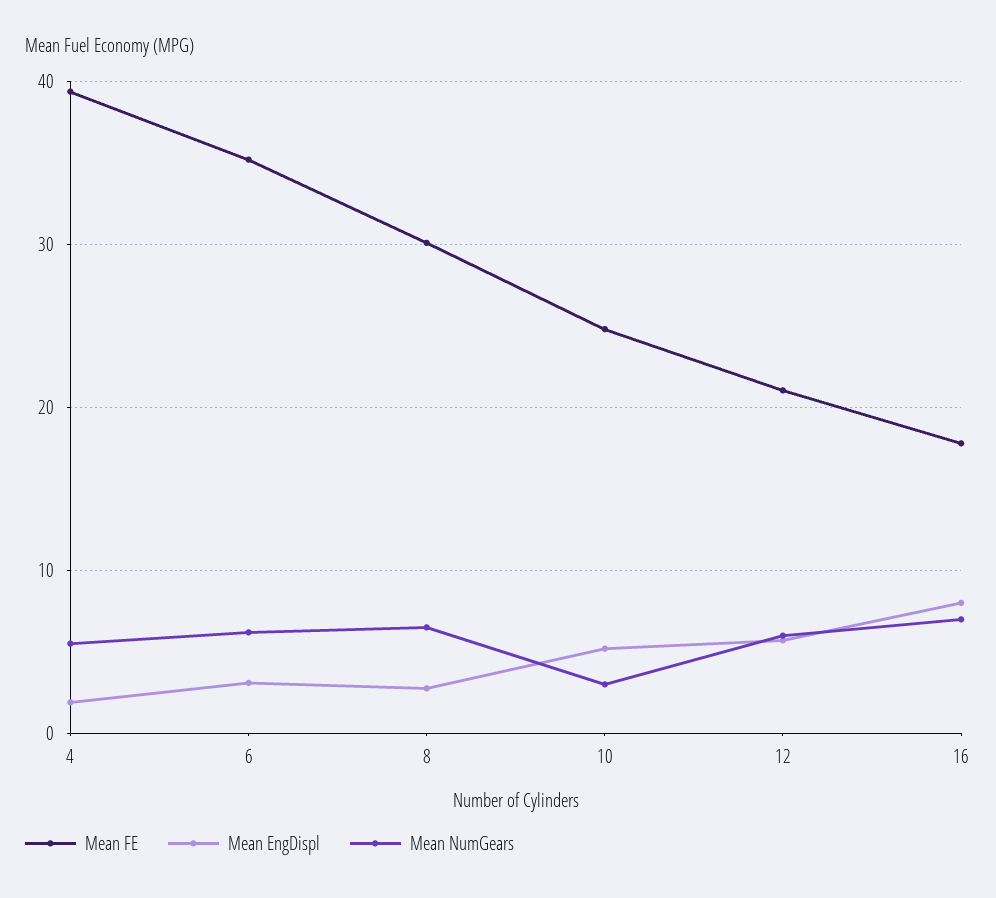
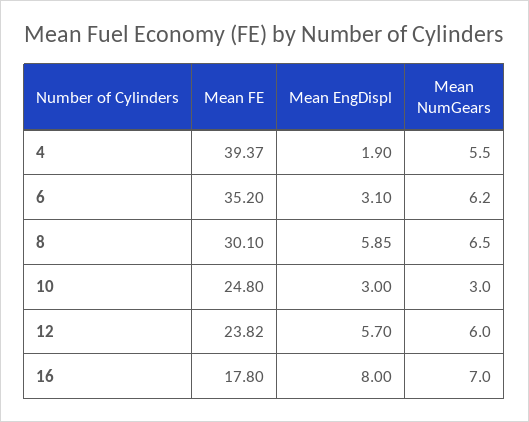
Mean EngDispl, 8: 3 -> 5.85
Mean EngDispl, 10: 5 -> 3
Mean FE, 12: 21 -> 23.82

